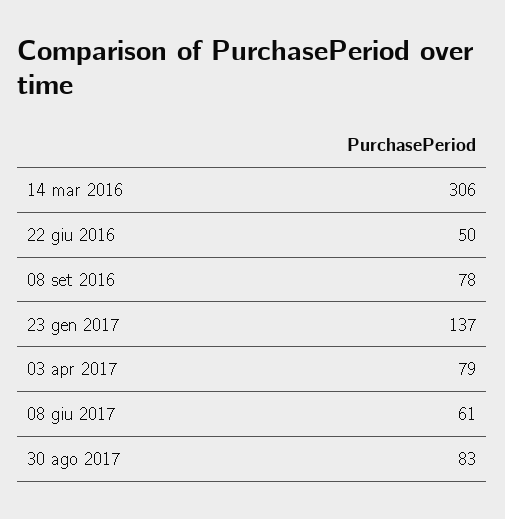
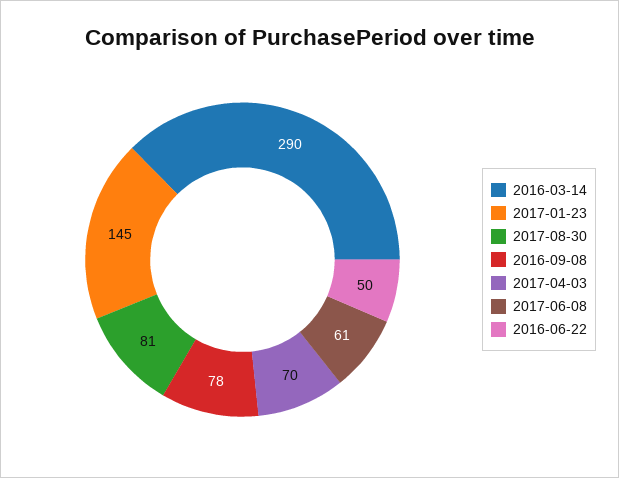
14 mar 2016: 306 -> 290
23 gen 2017: 137 -> 145
03 apr 2017: 79 -> 70
30 ago 2017: 83 -> 81

